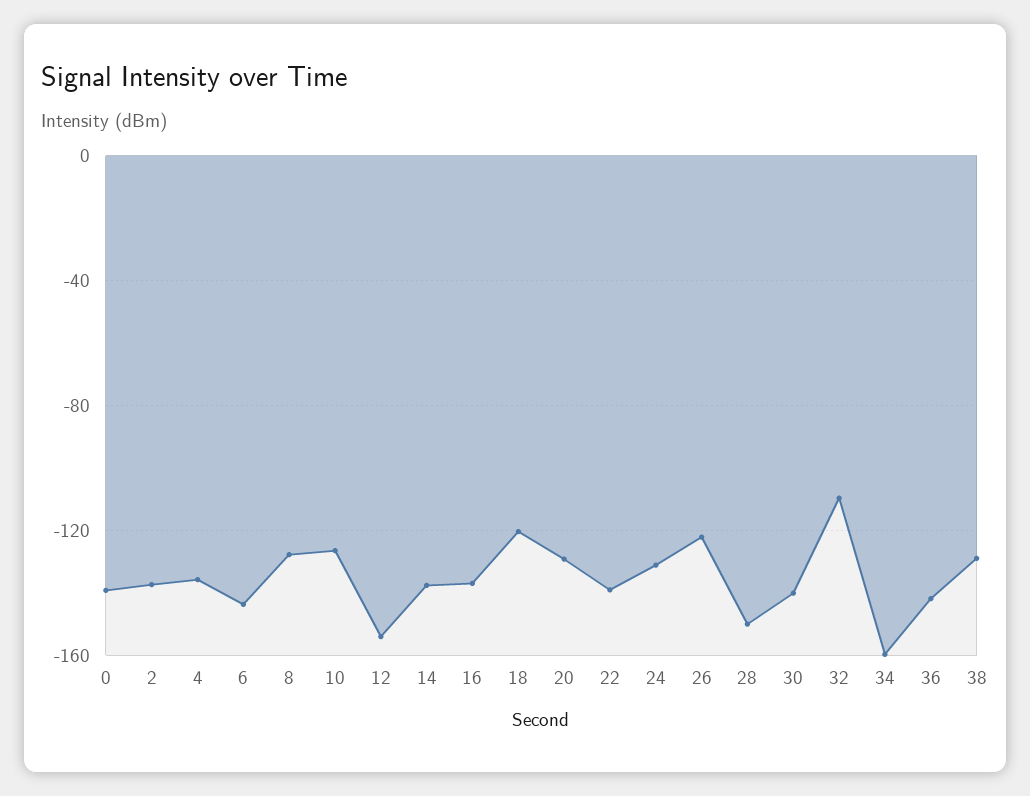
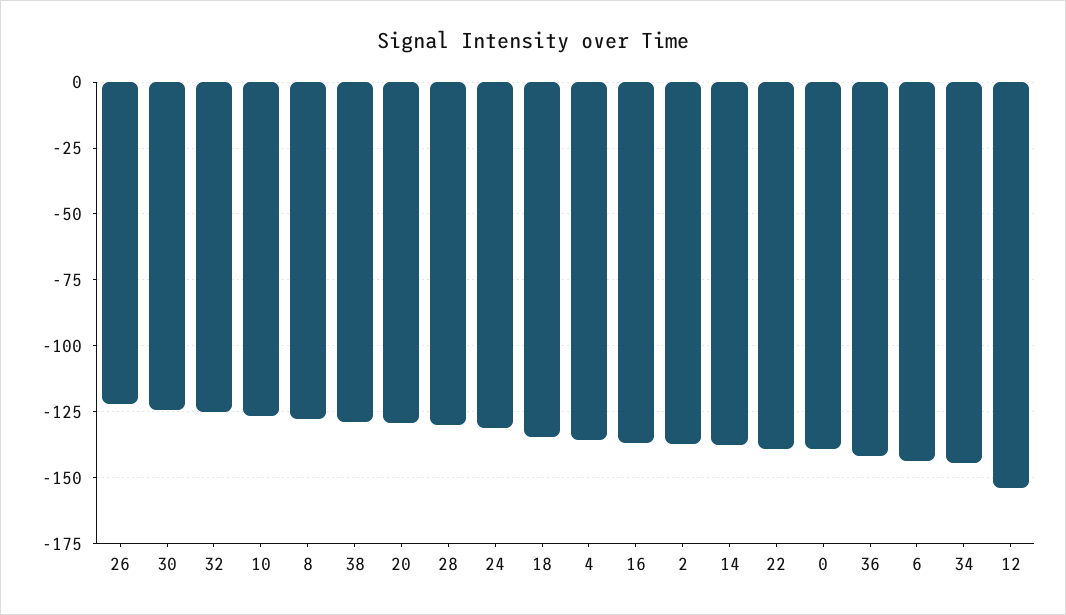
18: -120 -> -135
28: -150 -> -130
30: -140 -> -125
32: -110 -> -125
34: -160 -> -145

